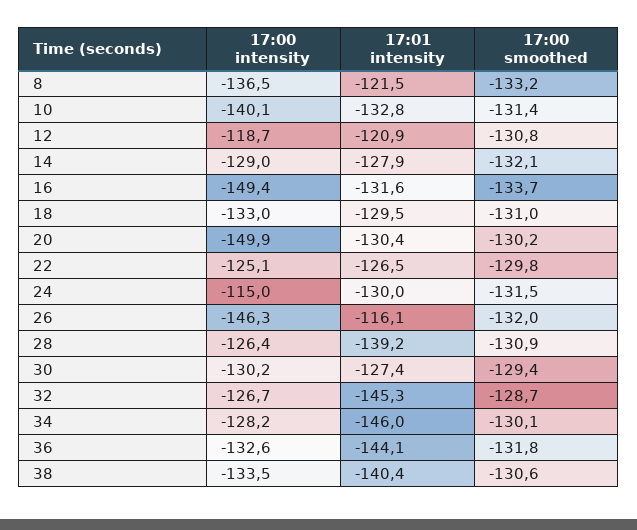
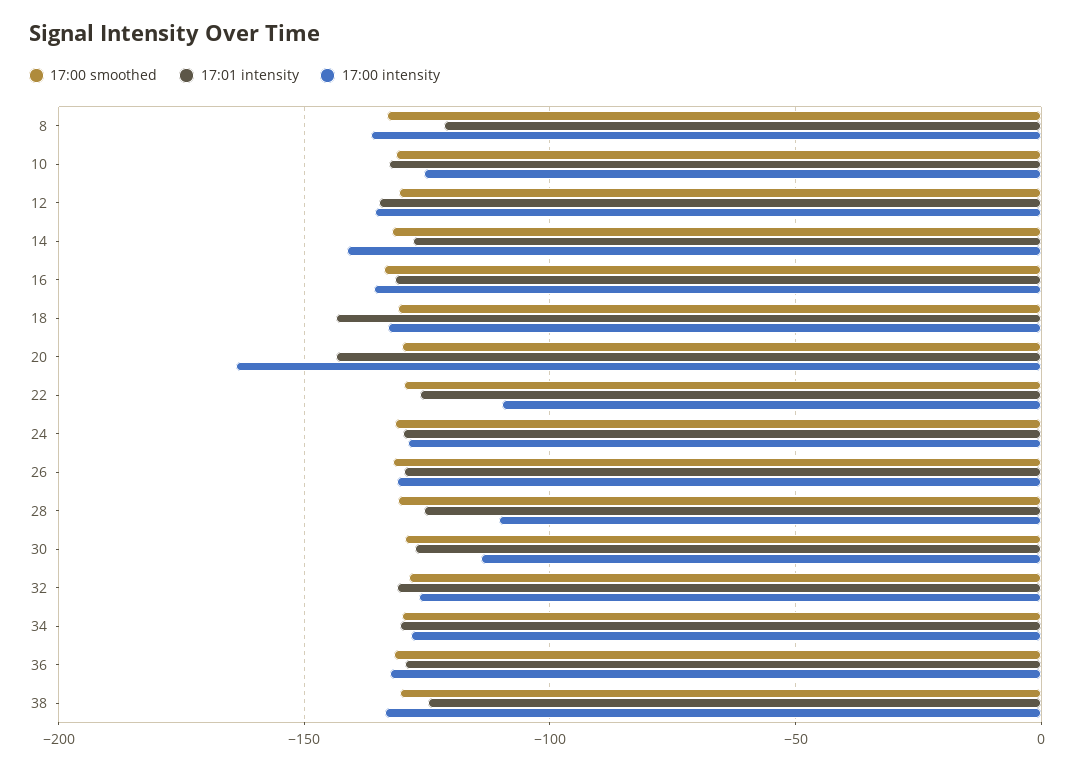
17:00 intensity, 10: -140.1 -> -125
17:00 intensity, 12: -118.7 -> -135
17:01 intensity, 12: -120.9 -> -135
17:00 intensity, 14: -129 -> -140
17:00 intensity, 16: -149.4 -> -135
17:01 intensity, 18: -129.5 -> -145
17:00 intensity, 20: -149.9 -> -165
17:01 intensity, 20: -130.4 -> -145
17:00 intensity, 22: -125.1 -> -110
17:00 intensity, 24: -115 -> -130
17:00 intensity, 26: -146.3 -> -130
17:01 intensity, 26: -116.1 -> -130
17:00 intensity, 28: -126.4 -> -110
17:01 intensity, 28: -139.2 -> -125
17:00 intensity, 30: -130.2 -> -115
17:01 intensity, 32: -145.3 -> -130
17:01 intensity, 34: -146 -> -130
17:01 intensity, 36: -144.1 -> -130
17:01 intensity, 38: -140.4 -> -125

